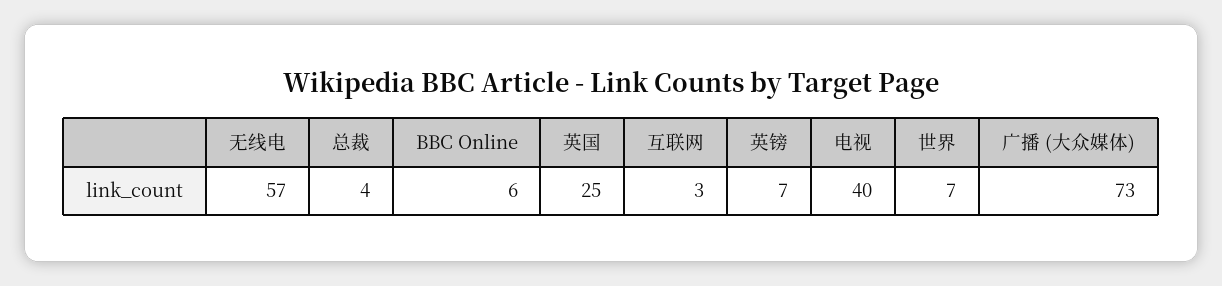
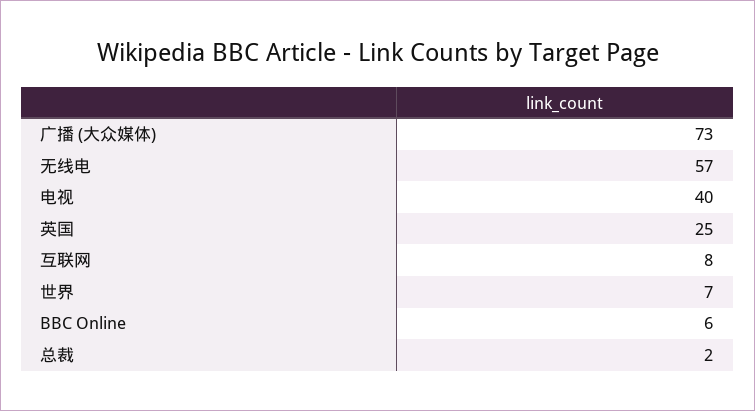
总裁: 4 -> 2
互联网: 3 -> 8
英镑: 7 -> none

